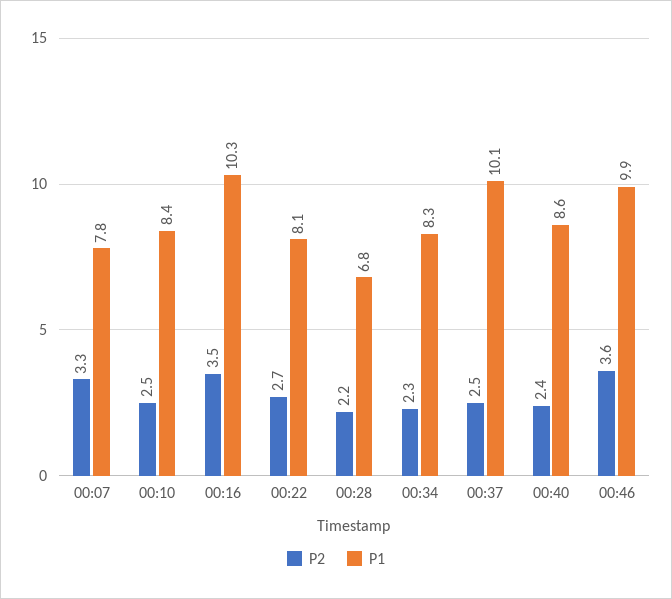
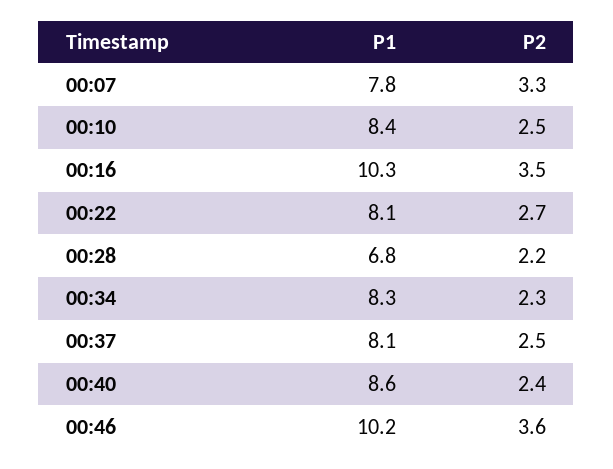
P1, 00:37: 10.1 -> 8.1
P1, 00:46: 9.9 -> 10.2

